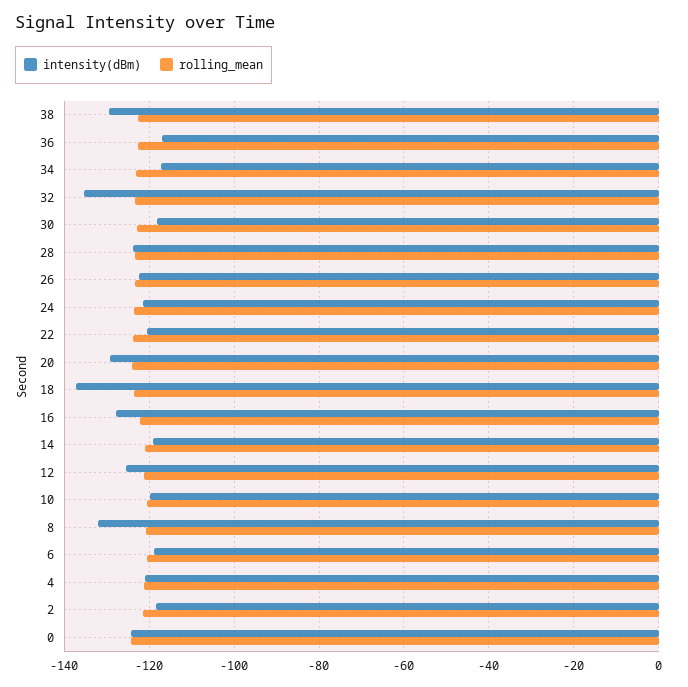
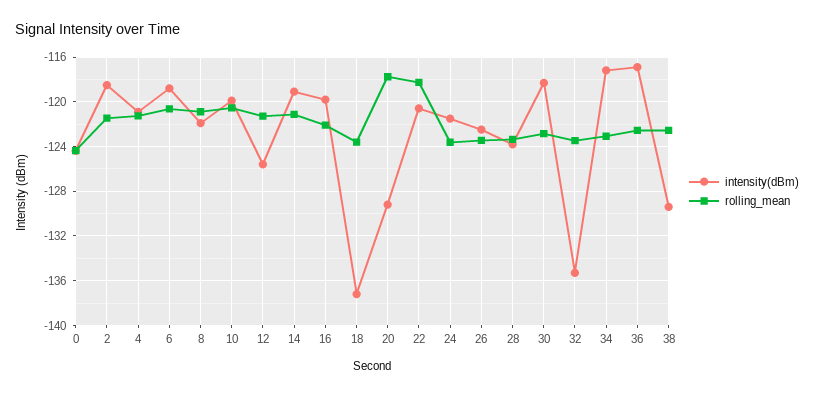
rolling_mean, 22: -124 -> -118
rolling_mean, 20: -124 -> -118
intensity(dBm), 16: -128 -> -120
intensity(dBm), 8: -132 -> -122

